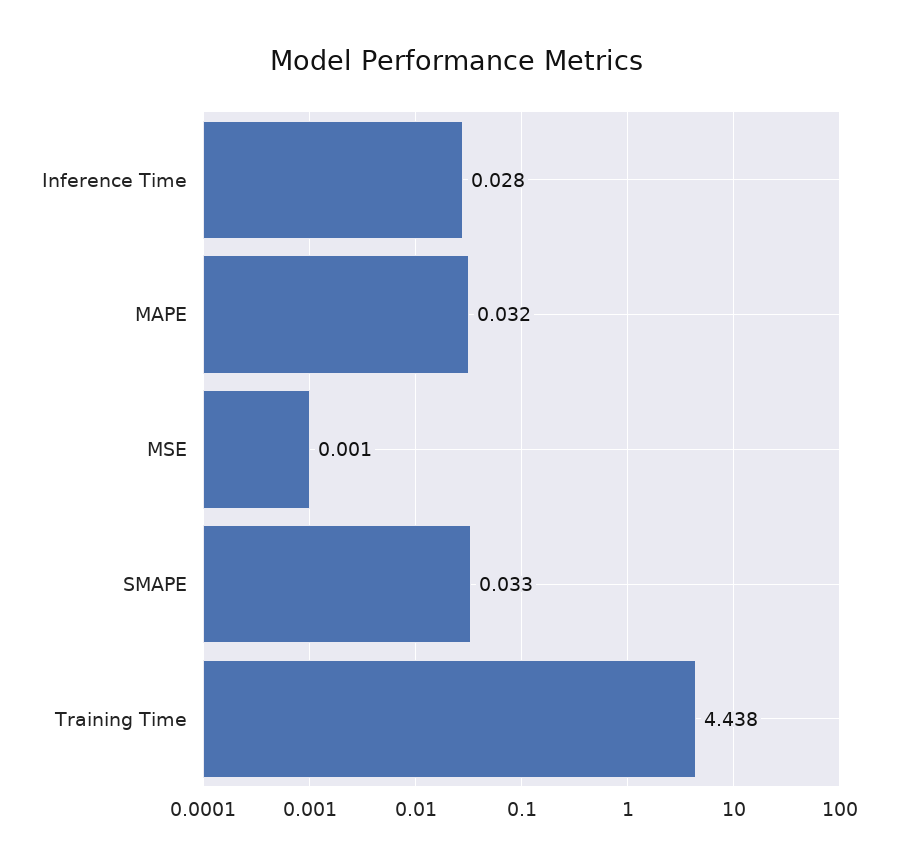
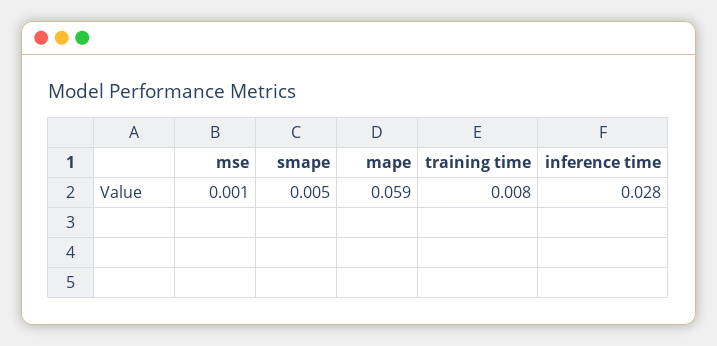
MAPE: 0.032 -> 0.059
SMAPE: 0.033 -> 0.005
Training Time: 4.438 -> 0.008

